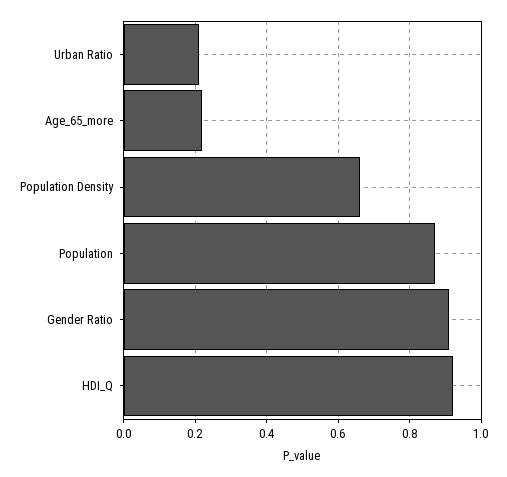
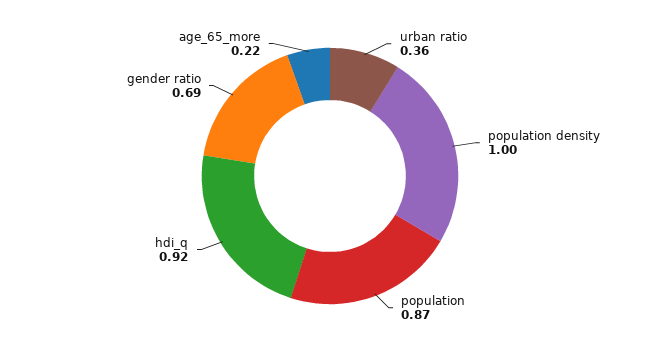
Urban Ratio: 0.2 -> 0.36
Population Density: 0.65 -> 1
Gender Ratio: 0.9 -> 0.69

